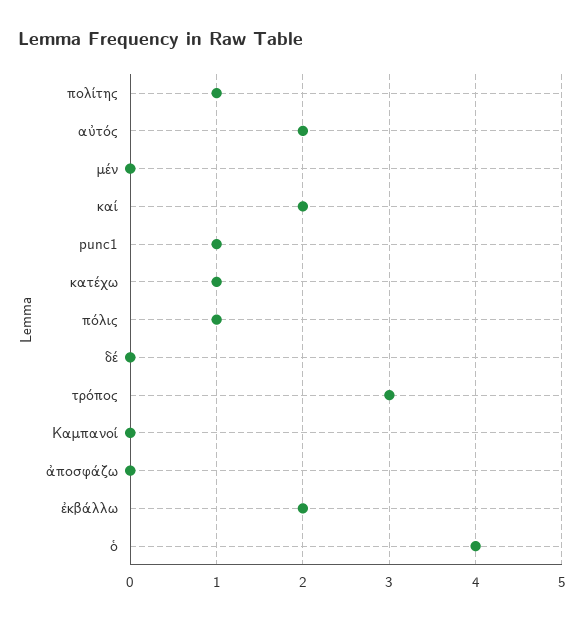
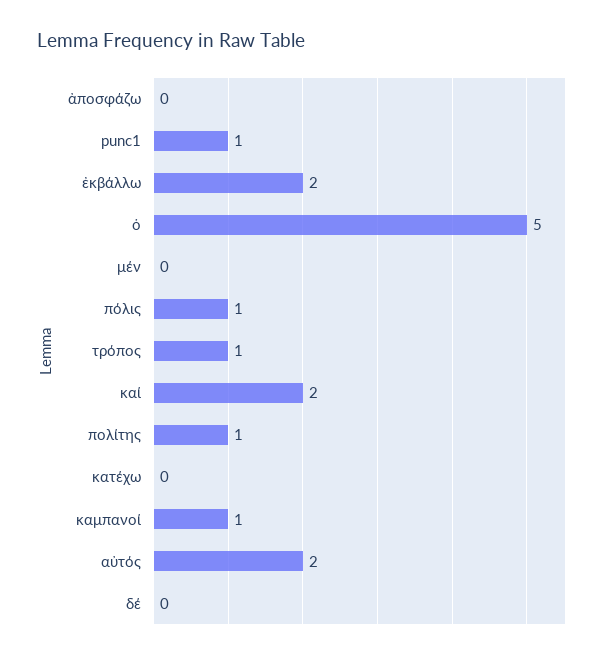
κατέχω: 1 -> 0
τρόπος: 3 -> 1
Καμπανοί: 0 -> 1
ὁ: 4 -> 5

